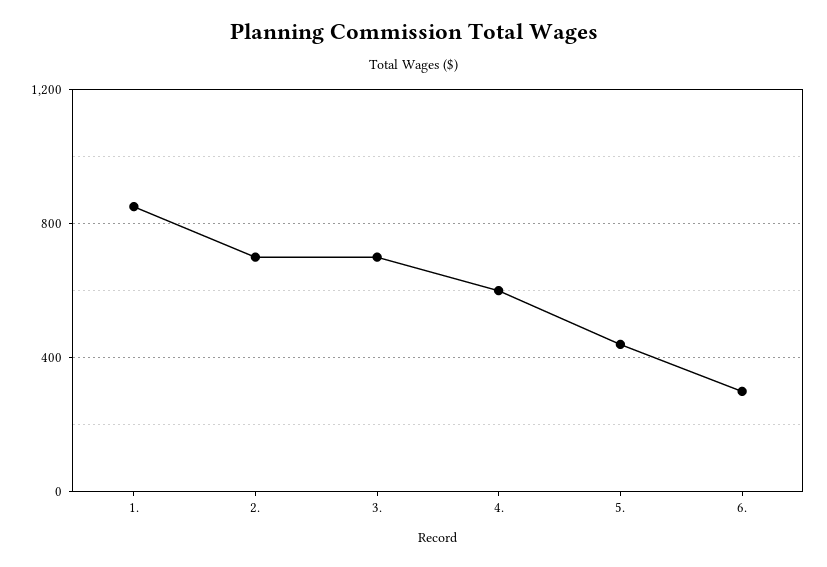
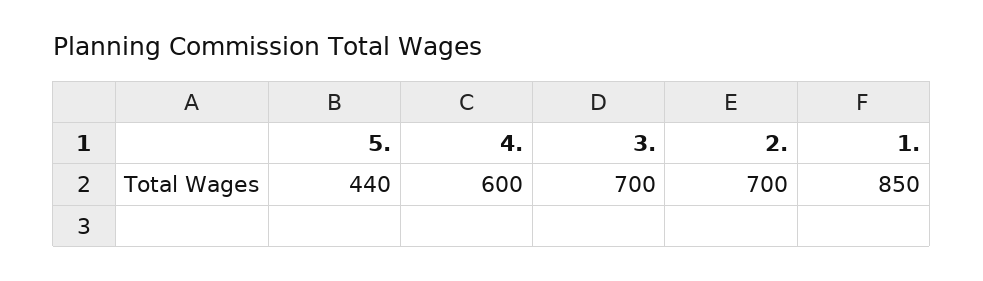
6.: 300 -> none

